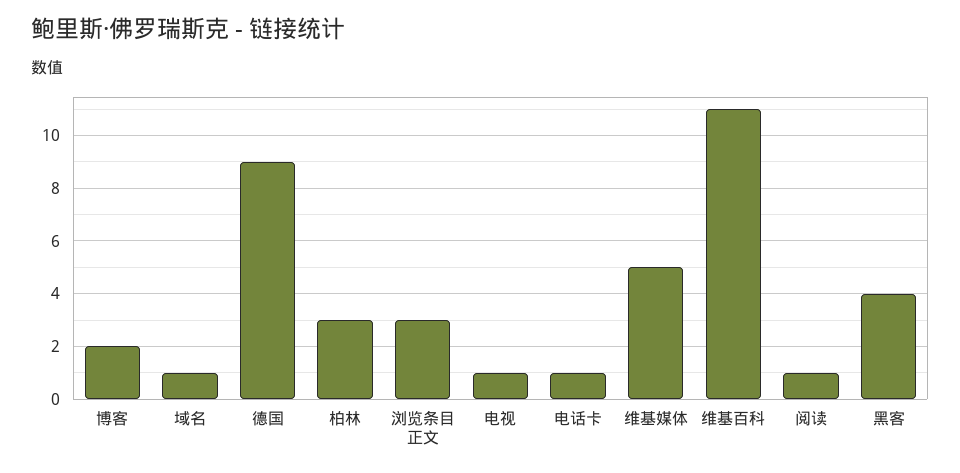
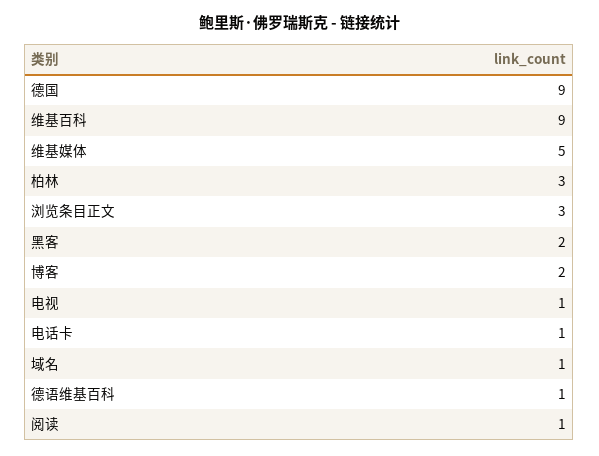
维基百科: 11 -> 9
黑客: 4 -> 2
德语维基百科: none -> 1

